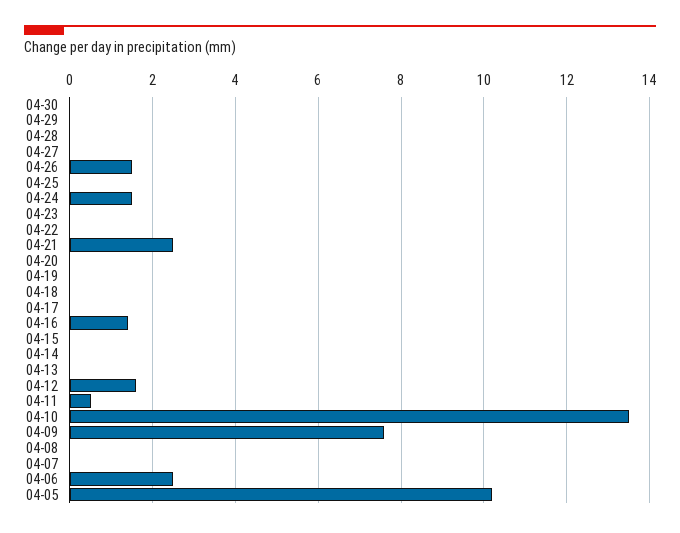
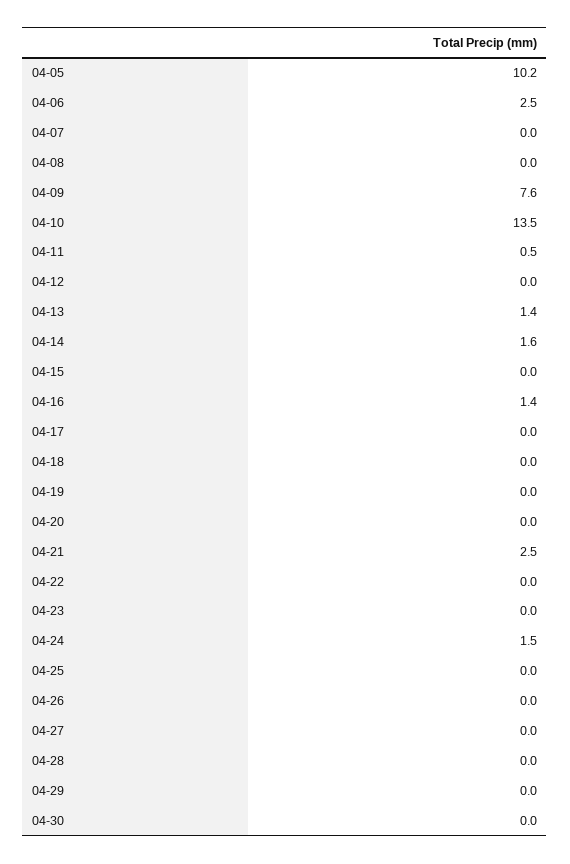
04-26: 1.5 -> 0
04-14: 0 -> 1.6
04-13: 0 -> 1.4
04-12: 1.5 -> 0

